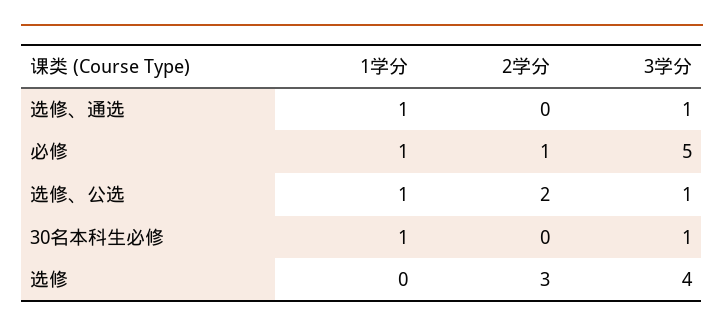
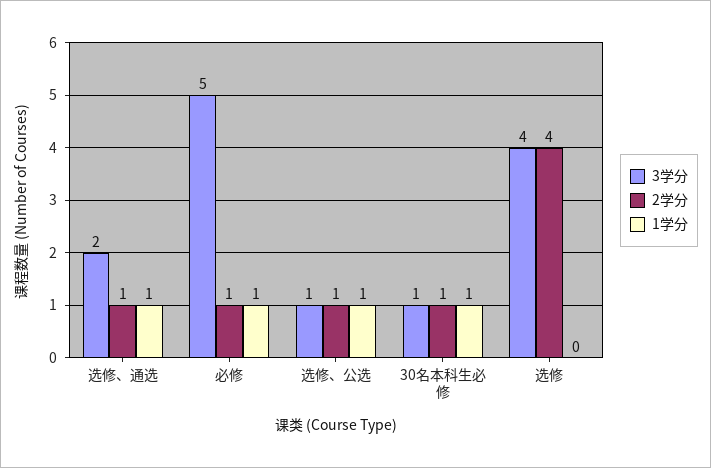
2学分, 选修、通选: 0 -> 1
3学分, 选修、通选: 1 -> 2
2学分, 选修、公选: 2 -> 1
2学分, 30名本科生必修: 0 -> 1
2学分, 选修: 3 -> 4

